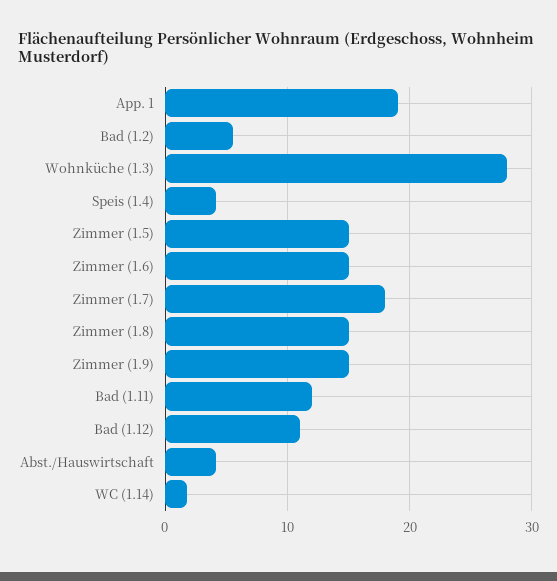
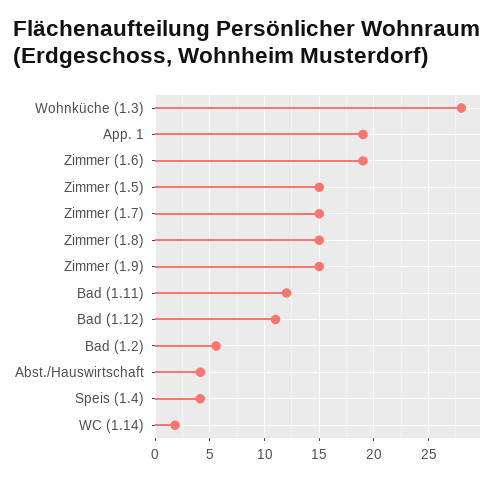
Zimmer (1.6): 15 -> 19
Zimmer (1.7): 18 -> 15

